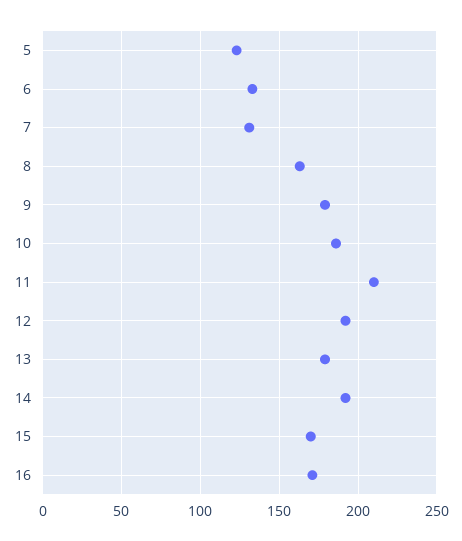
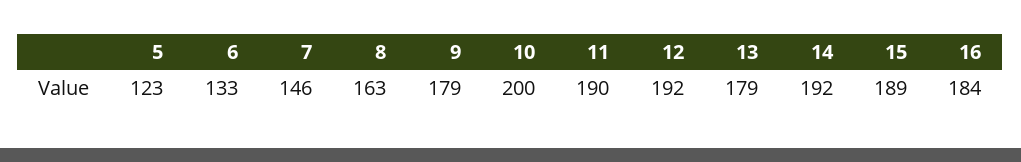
7: 130 -> 146
10: 185 -> 200
11: 210 -> 190
15: 170 -> 189
16: 170 -> 184

